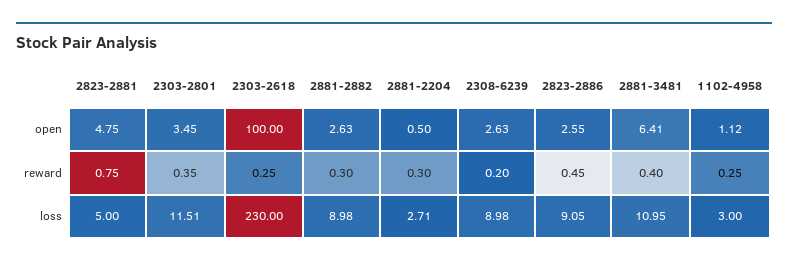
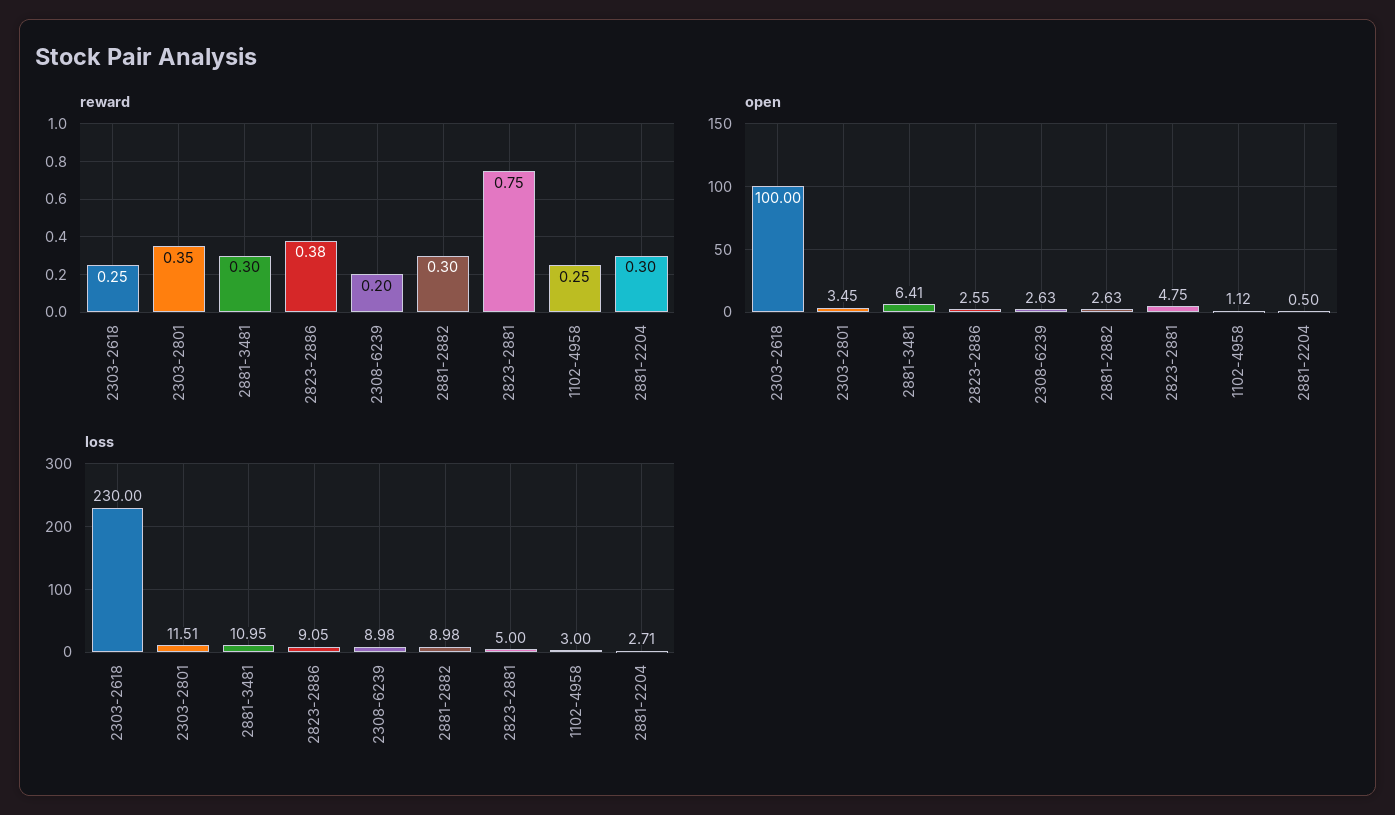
reward, 2823-2886: 0.45 -> 0.38
reward, 2881-3481: 0.4 -> 0.3

